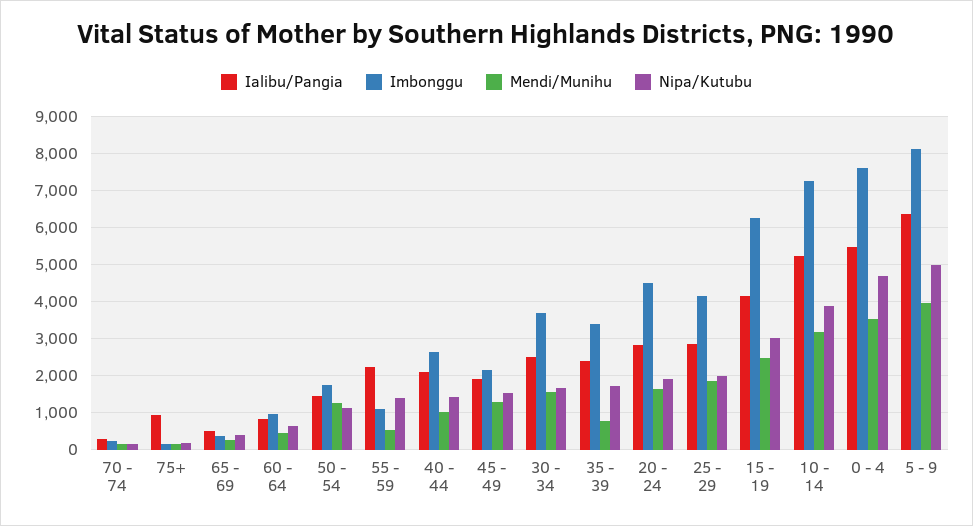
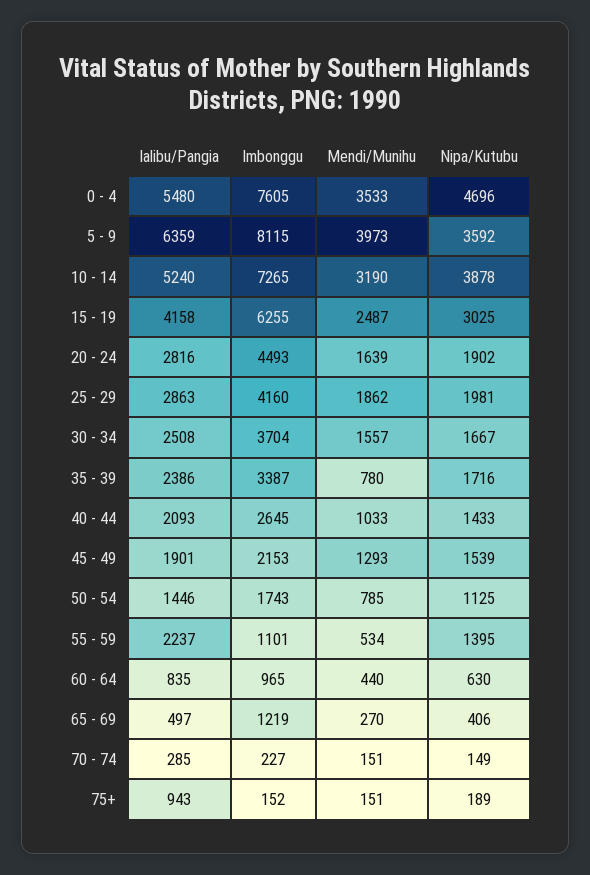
Imbonggu, 65 - 69: 400 -> 1219
Mendi/Munihu, 50 - 54: 1200 -> 785
Nipa/Kutubu, 5 - 9: 5000 -> 3592

